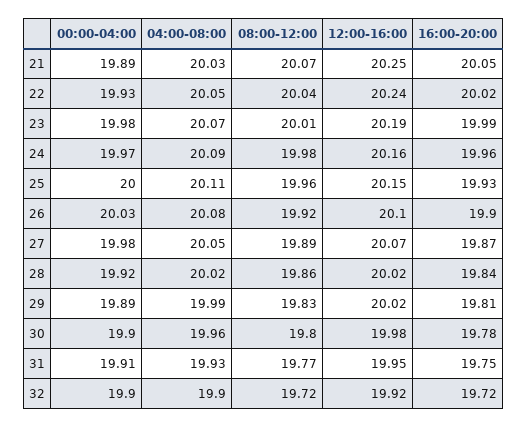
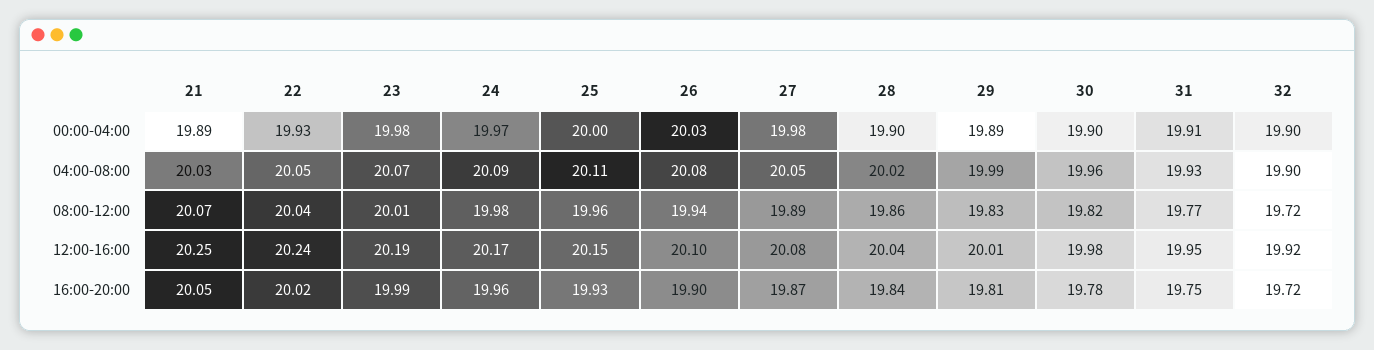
12:00-16:00, 24: 20.16 -> 20.17
08:00-12:00, 26: 19.92 -> 19.94
12:00-16:00, 27: 20.07 -> 20.08
00:00-04:00, 28: 19.92 -> 19.9
12:00-16:00, 28: 20.02 -> 20.04
12:00-16:00, 29: 20.02 -> 20.01
08:00-12:00, 30: 19.8 -> 19.82

